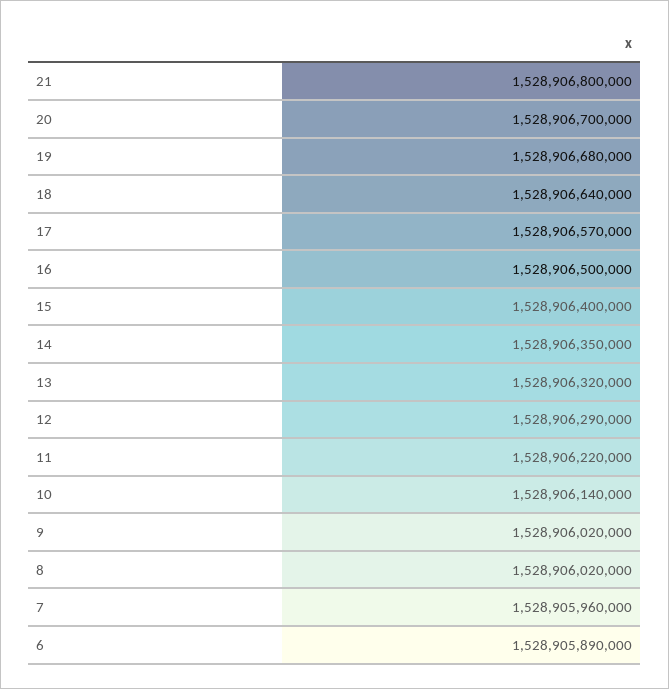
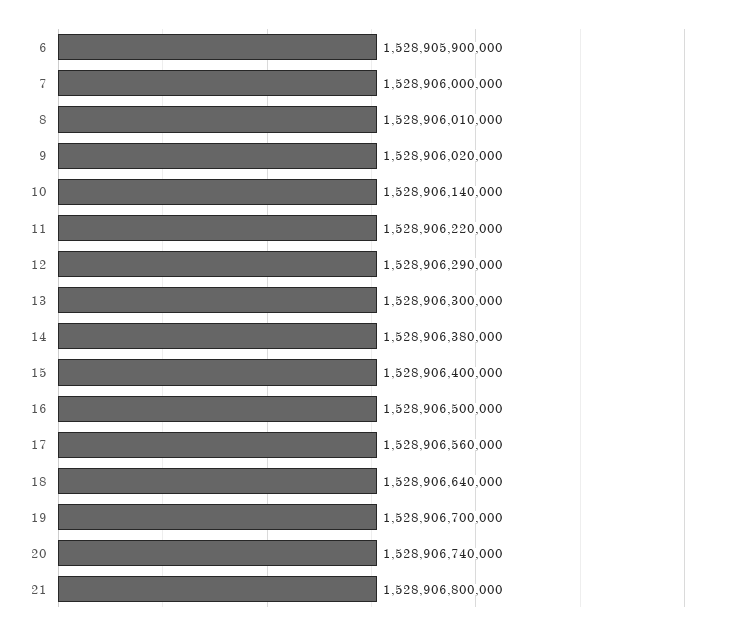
20: 1528906700000 -> 1528906740000
19: 1528906680000 -> 1528906700000
17: 1528906570000 -> 1528906560000
14: 1528906350000 -> 1528906380000
13: 1528906320000 -> 1528906300000
8: 1528906020000 -> 1528906010000
7: 1528905960000 -> 1528906000000
6: 1528905890000 -> 1528905900000

